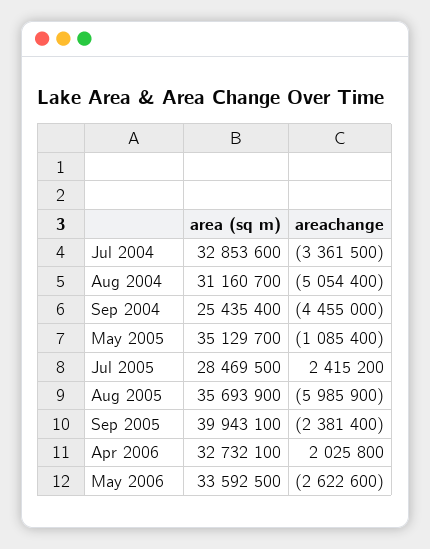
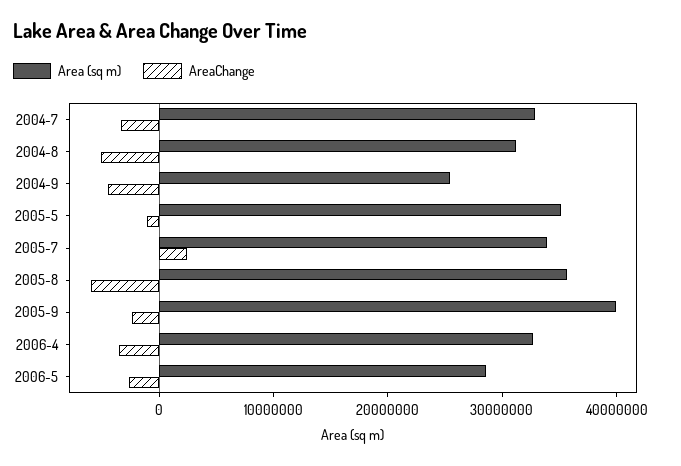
area (sq m), Jul 2005: 28469500 -> 34000000
areachange, Apr 2006: 2025800 -> -4000000
area (sq m), May 2006: 33592500 -> 28000000

